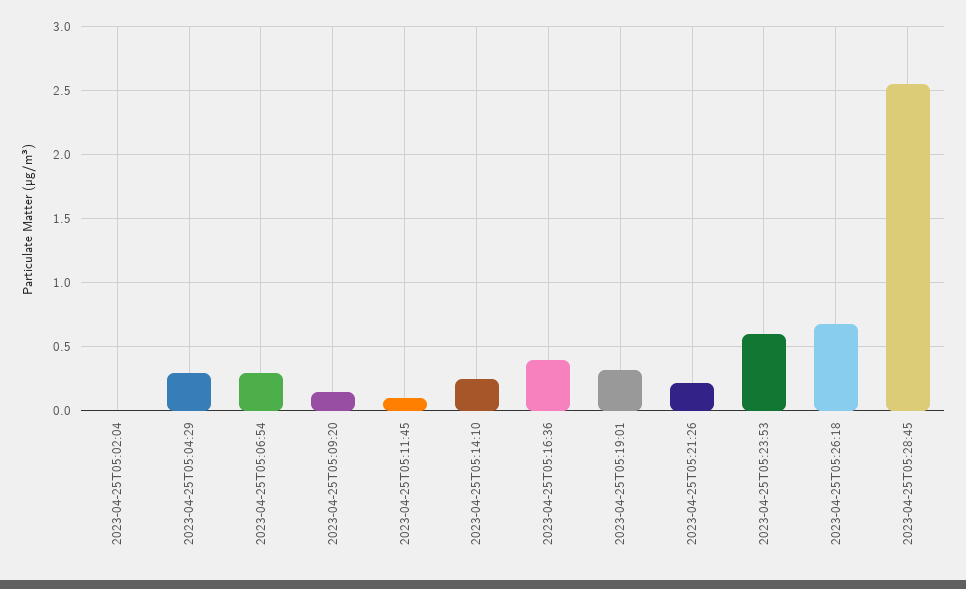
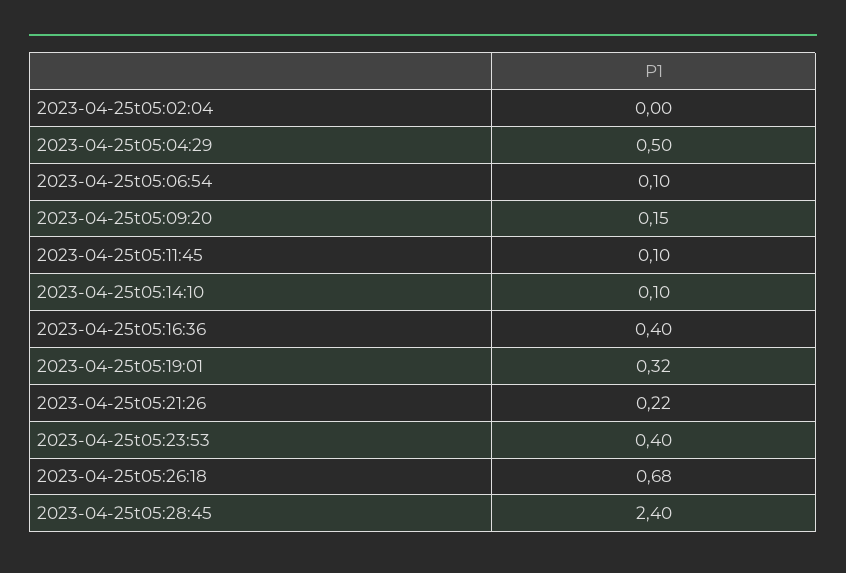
2023-04-25T05:04:29: 0.3 -> 0.5
2023-04-25T05:06:54: 0.3 -> 0.1
2023-04-25T05:14:10: 0.25 -> 0.1
2023-04-25T05:23:53: 0.6 -> 0.4
2023-04-25T05:28:45: 2.55 -> 2.4

